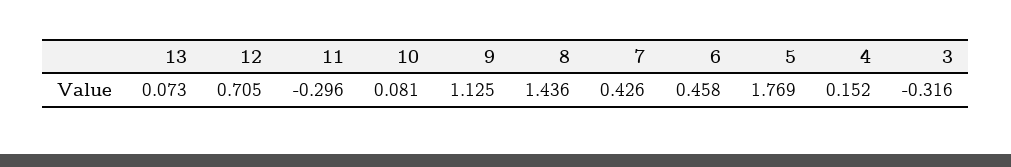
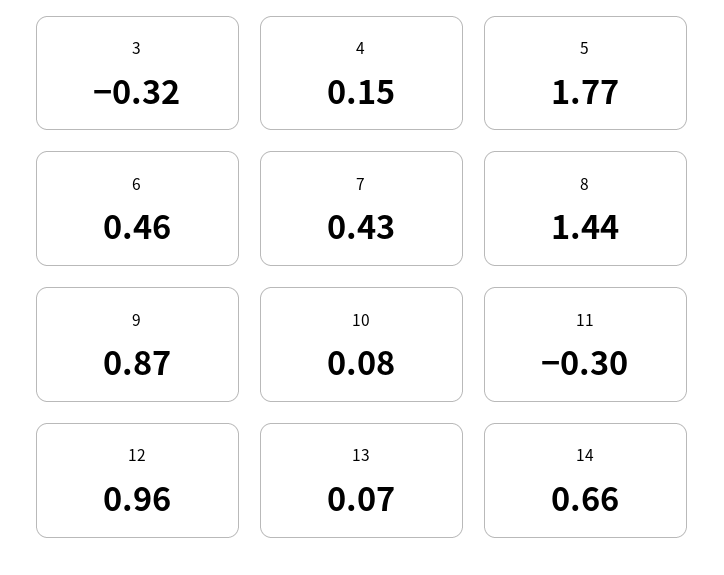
12: 0.705 -> 0.96
9: 1.125 -> 0.87
14: none -> 0.66

